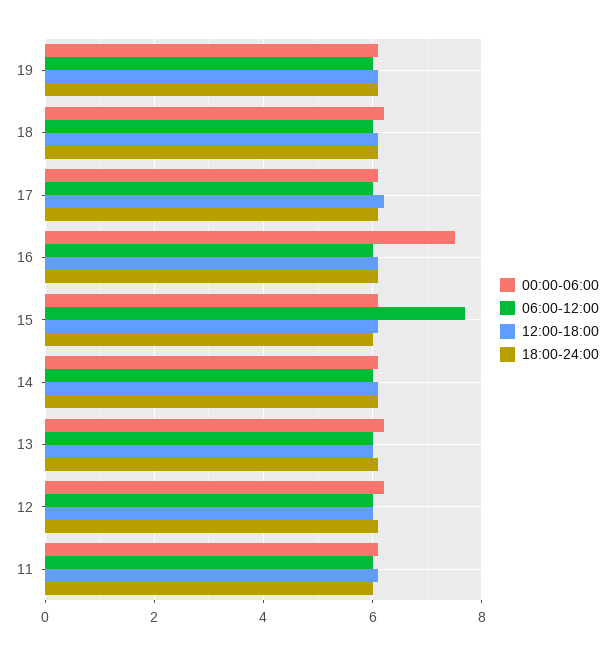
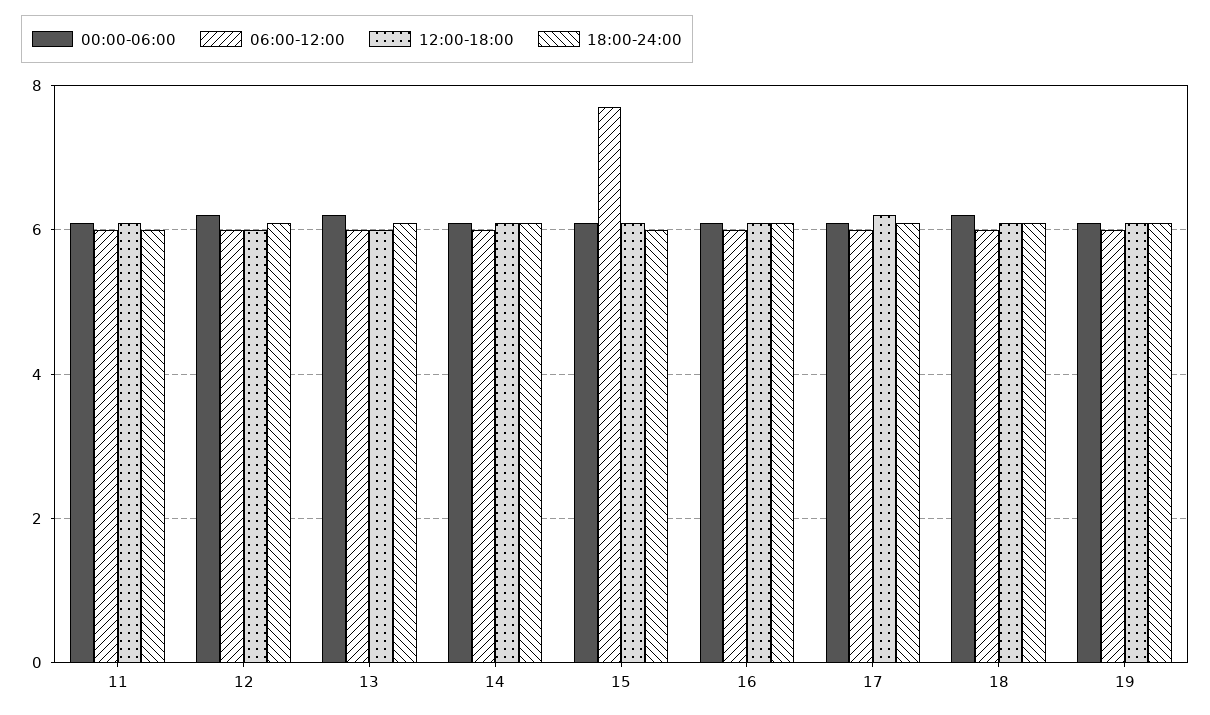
00:00-06:00, 16: 7.5 -> 6

